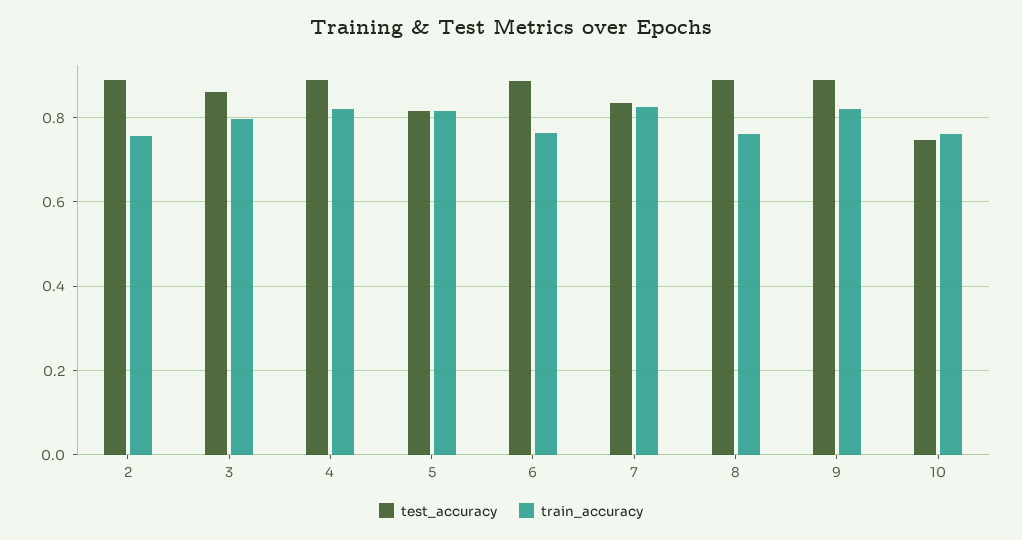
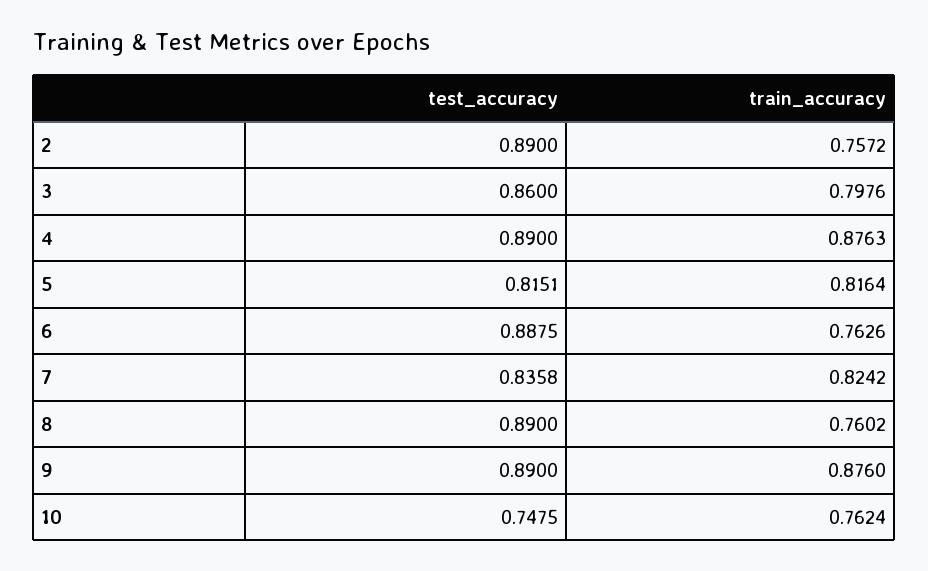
train_accuracy, 4: 0.82 -> 0.8763
train_accuracy, 9: 0.82 -> 0.876

